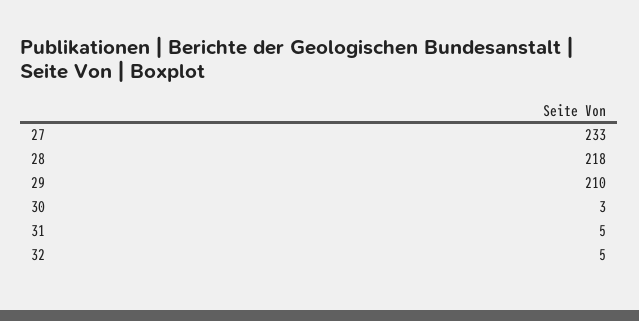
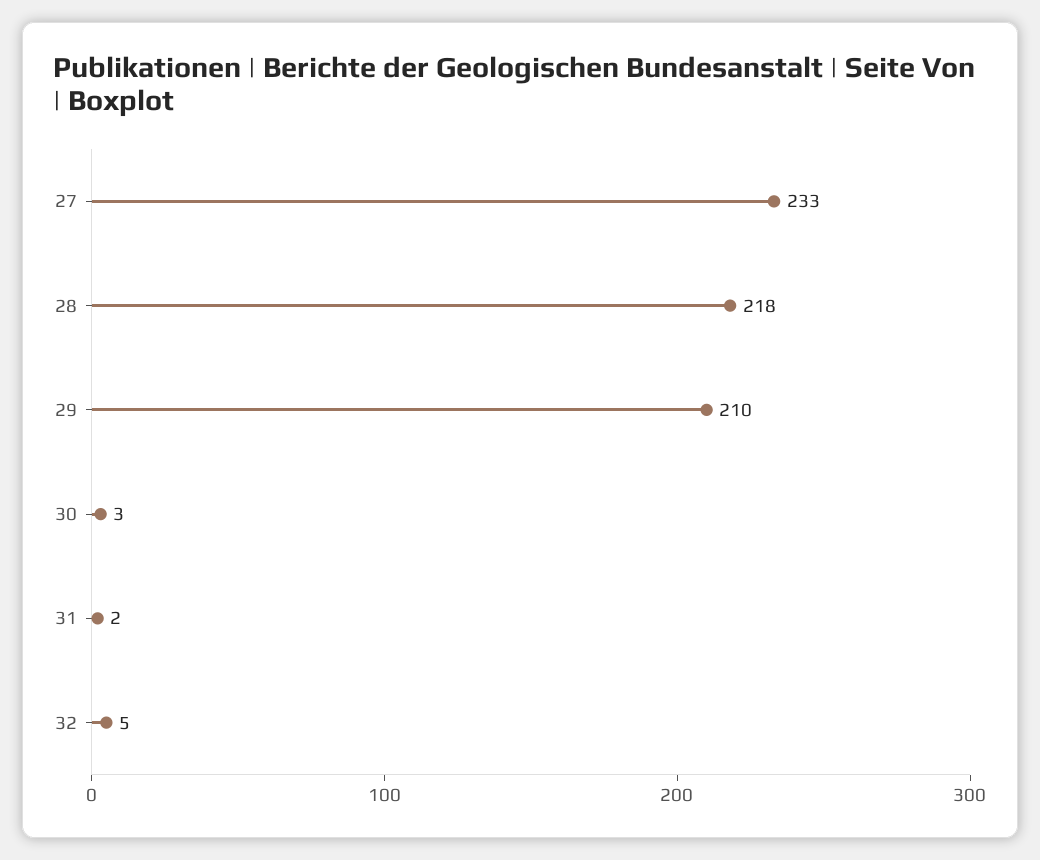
31: 5 -> 2

